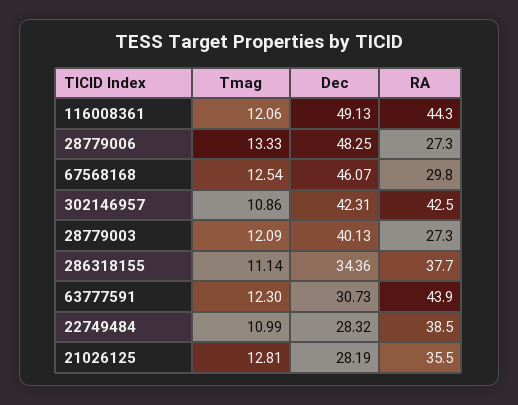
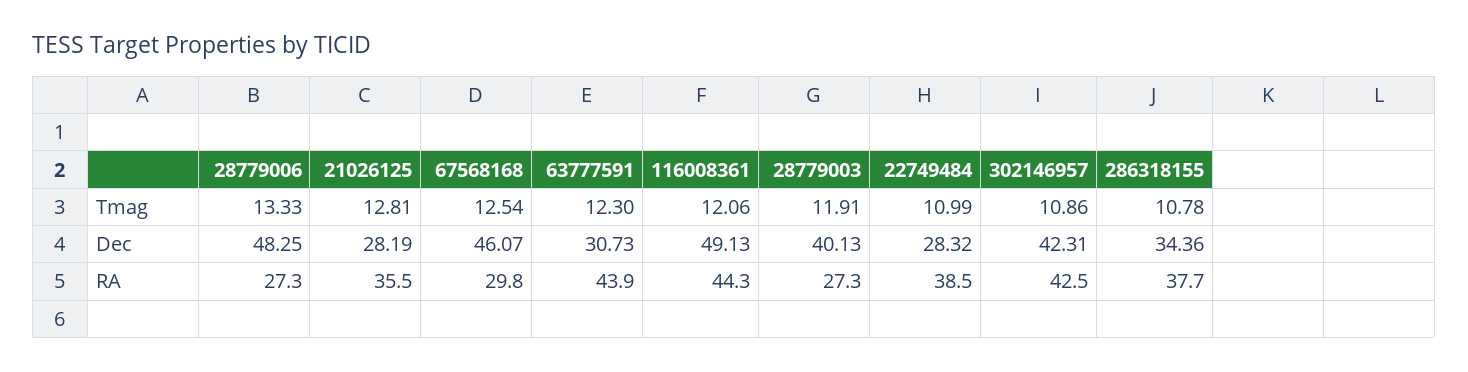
Tmag, 28779003: 12.09 -> 11.91
Tmag, 286318155: 11.14 -> 10.78

